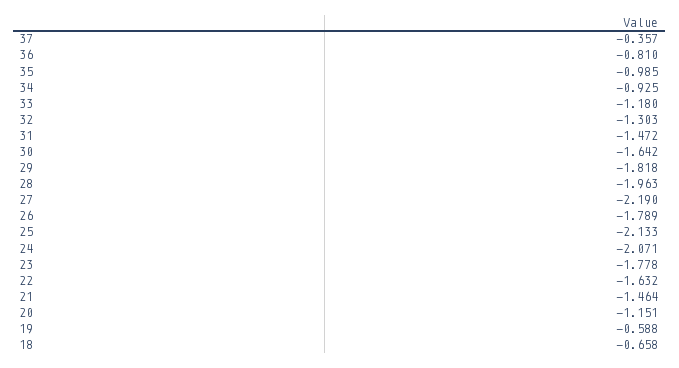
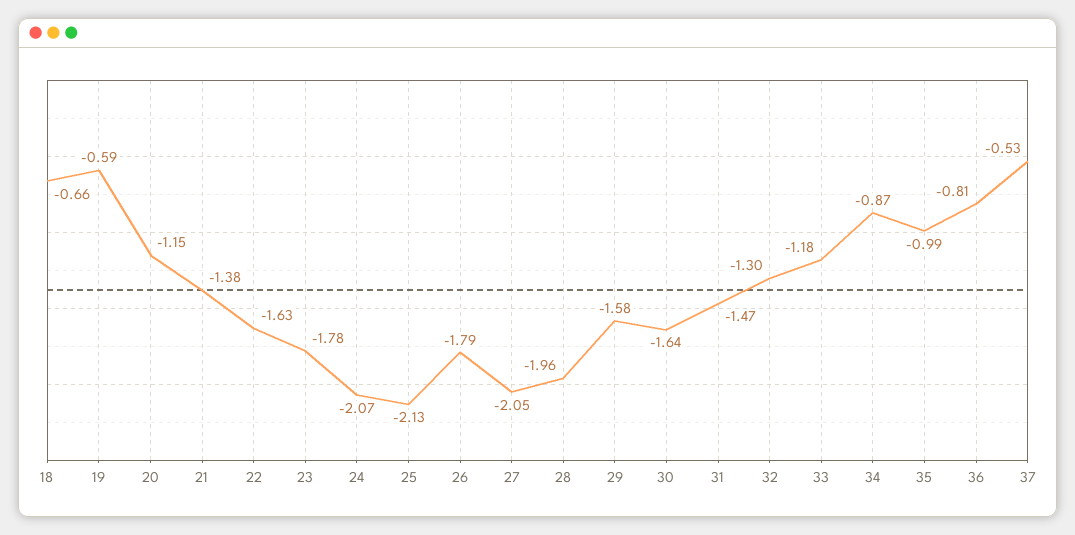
37: -0.357 -> -0.53
34: -0.925 -> -0.87
29: -1.818 -> -1.58
27: -2.19 -> -2.05
21: -1.464 -> -1.38

